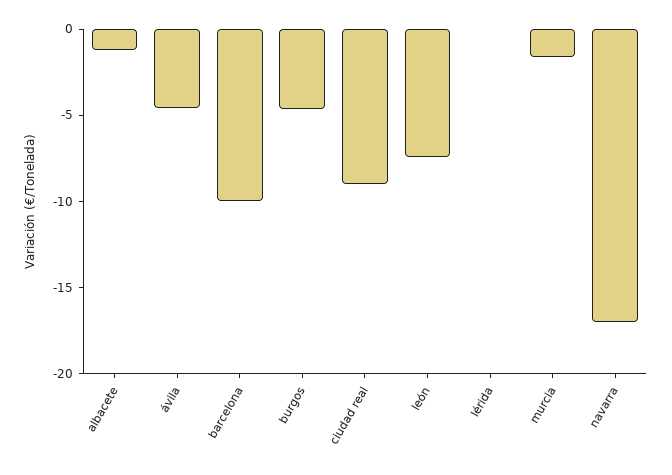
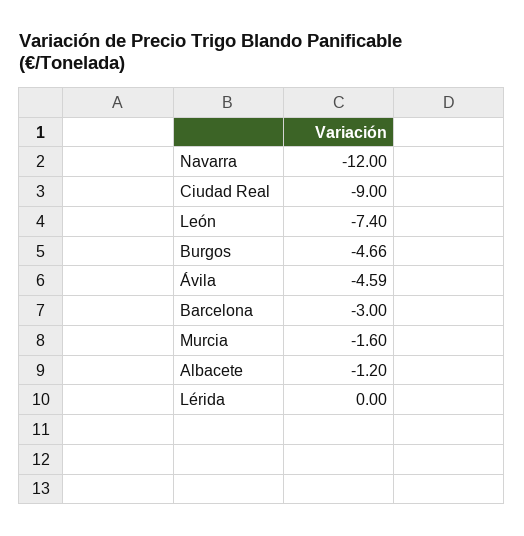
barcelona: -10 -> -3
navarra: -17 -> -12

